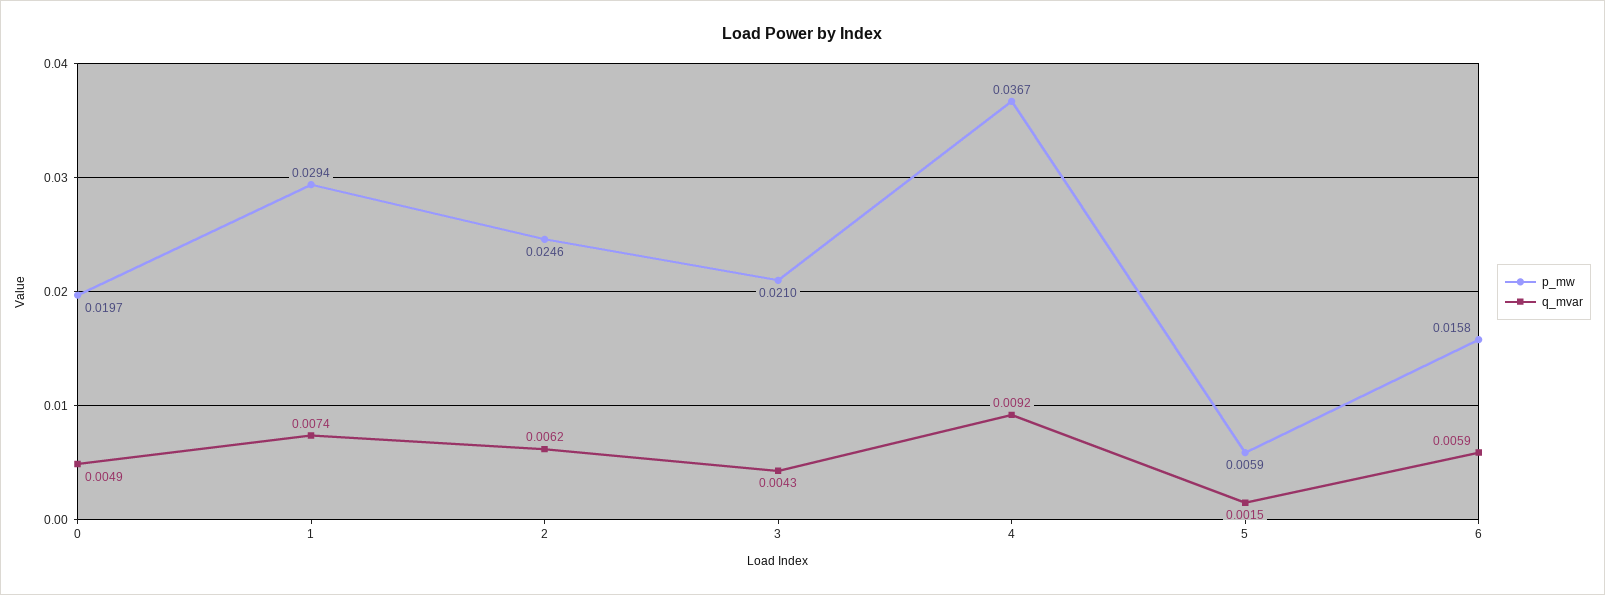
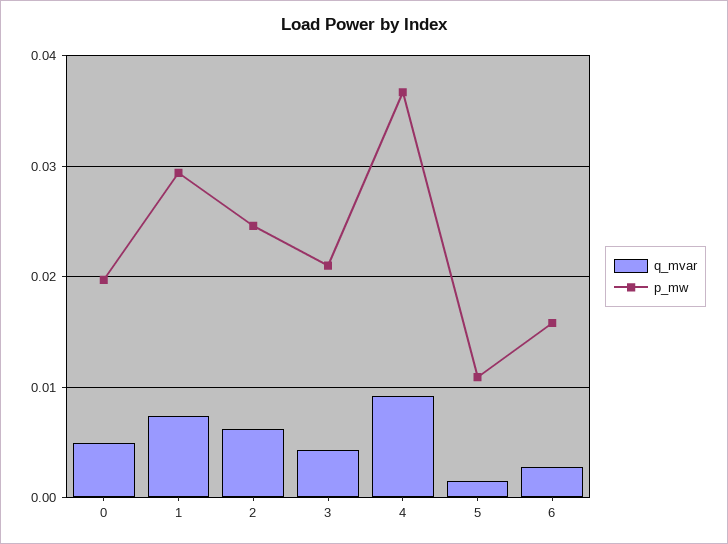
p_mw, 5: 0.0059 -> 0.011
q_mvar, 6: 0.0059 -> 0.003

